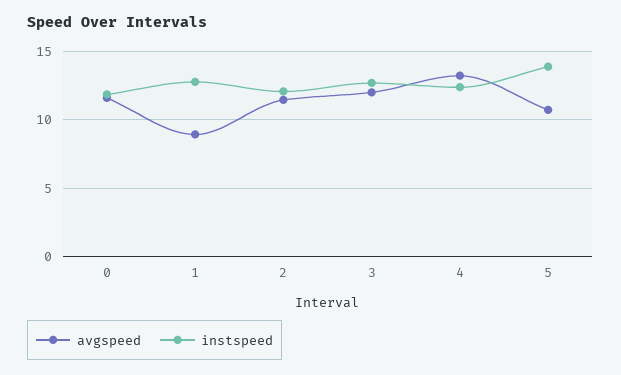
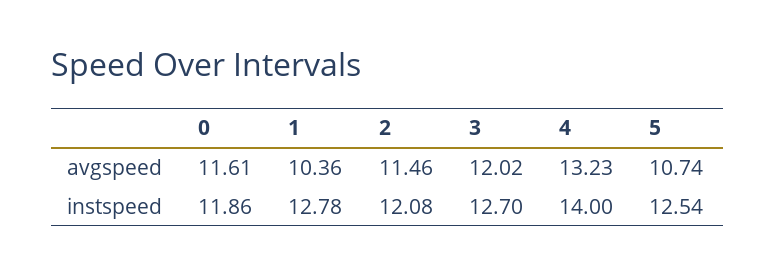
avgspeed, 1: 9 -> 10.36
instspeed, 4: 12.5 -> 14
instspeed, 5: 14 -> 12.54

